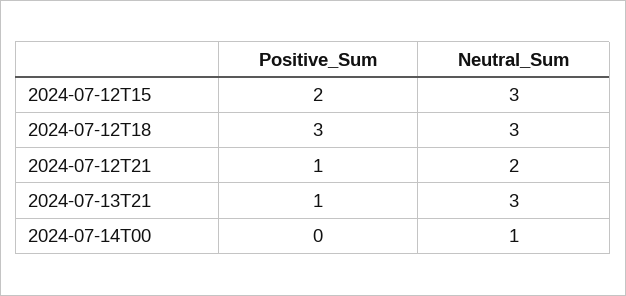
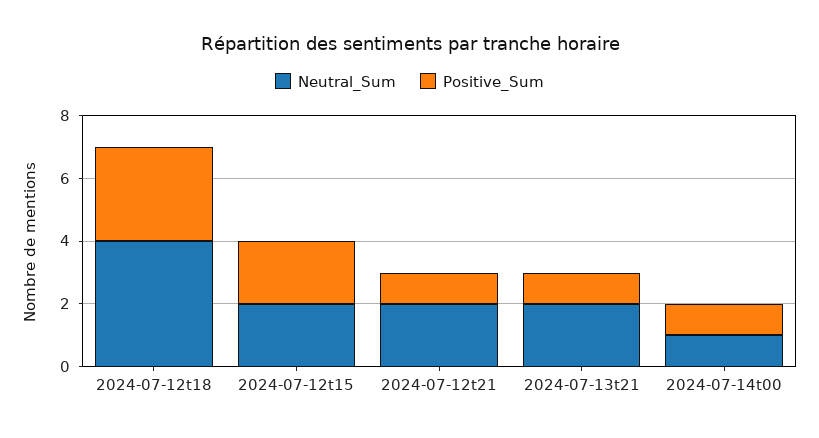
Neutral_Sum, 2024-07-12T15: 3 -> 2
Neutral_Sum, 2024-07-12T18: 3 -> 4
Neutral_Sum, 2024-07-13T21: 3 -> 2
Positive_Sum, 2024-07-14T00: 0 -> 1

